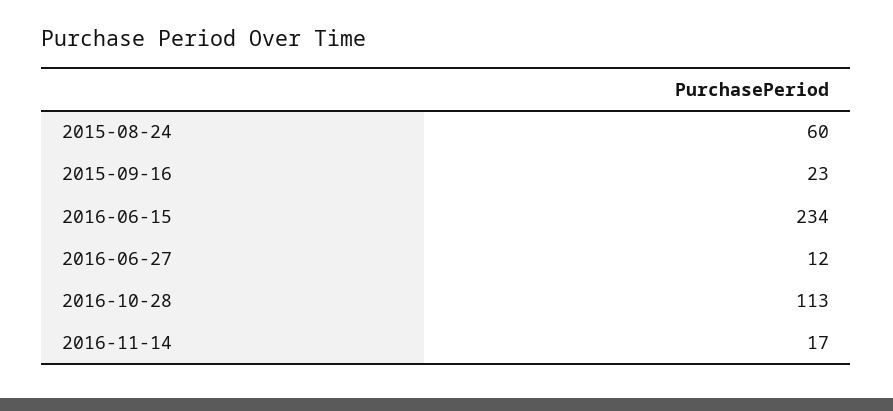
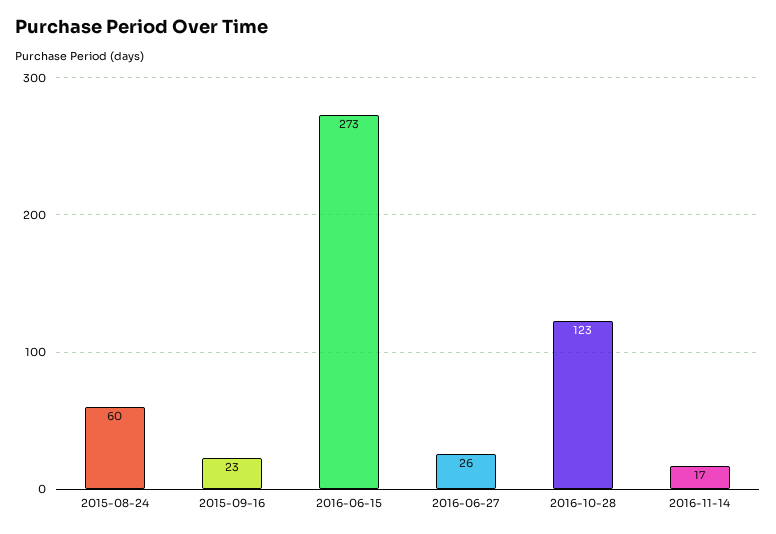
2016-06-15: 234 -> 273
2016-06-27: 12 -> 26
2016-10-28: 113 -> 123

